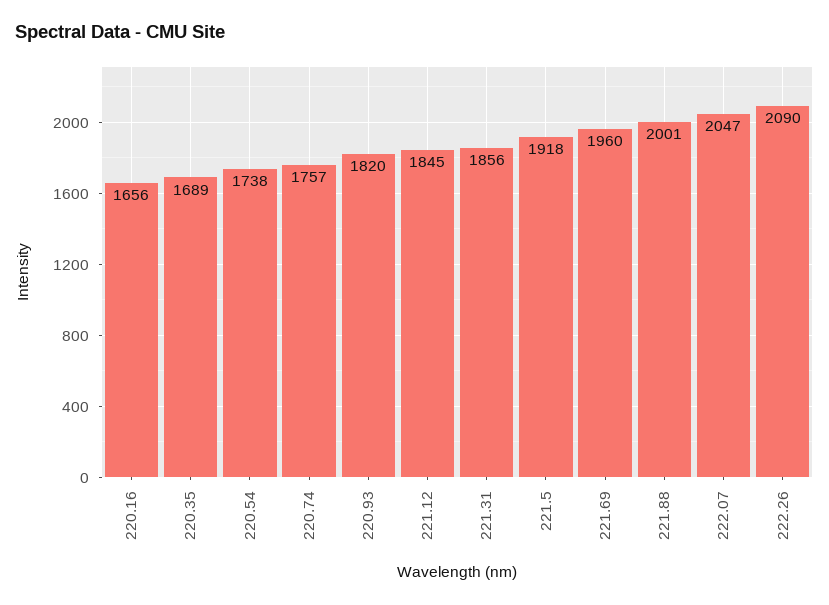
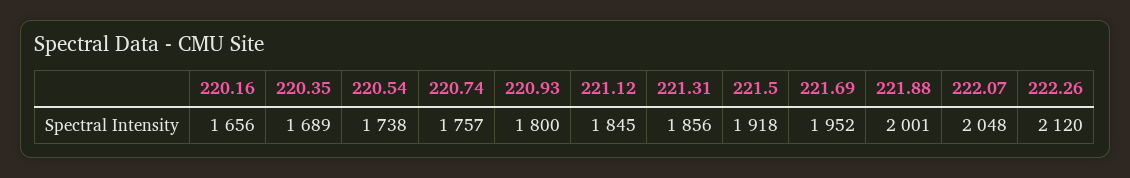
220.93: 1820 -> 1800
221.69: 1960 -> 1952
222.07: 2047 -> 2048
222.26: 2090 -> 2120

